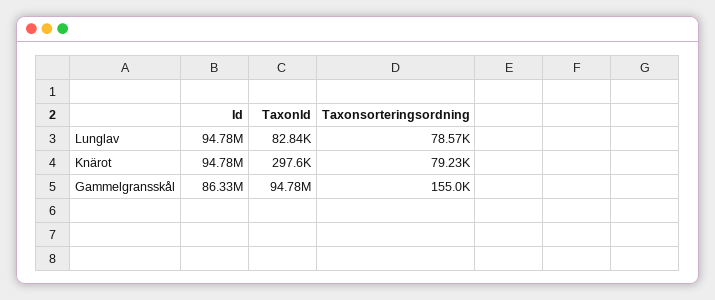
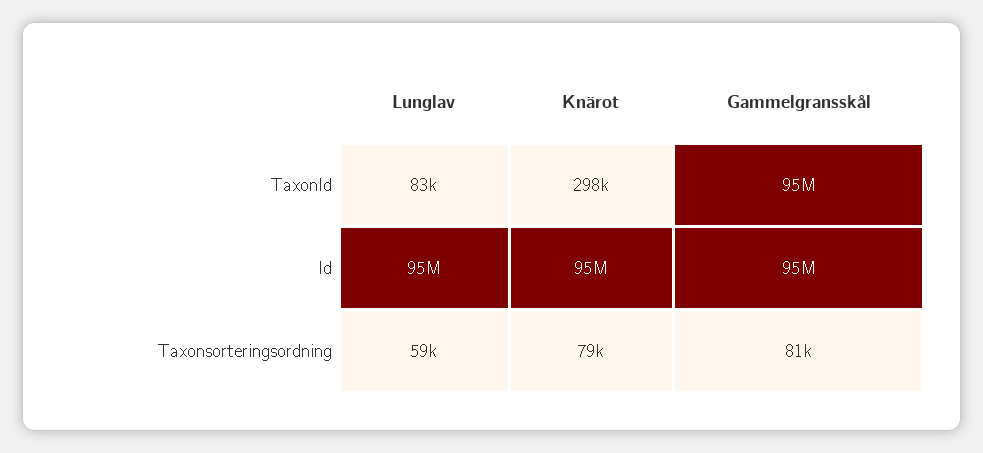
Taxonsorteringsordning, Lunglav: 78570 -> 59000
Id, Gammelgransskål: 86330000 -> 95000000
Taxonsorteringsordning, Gammelgransskål: 155000 -> 81000

